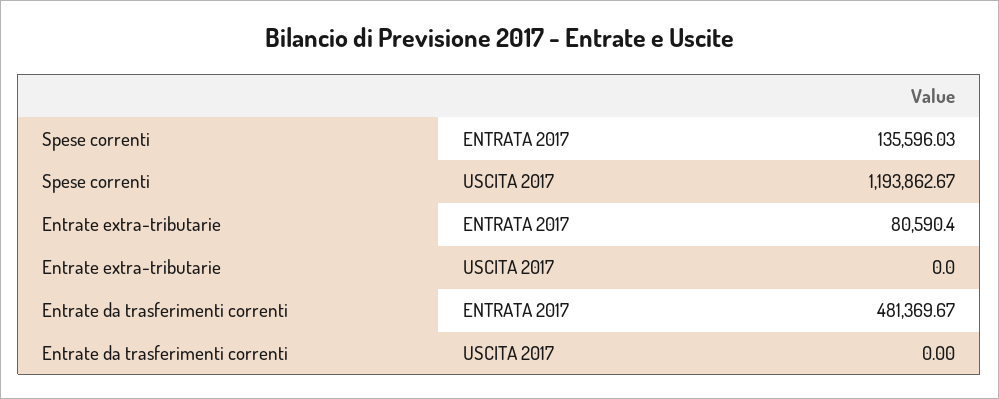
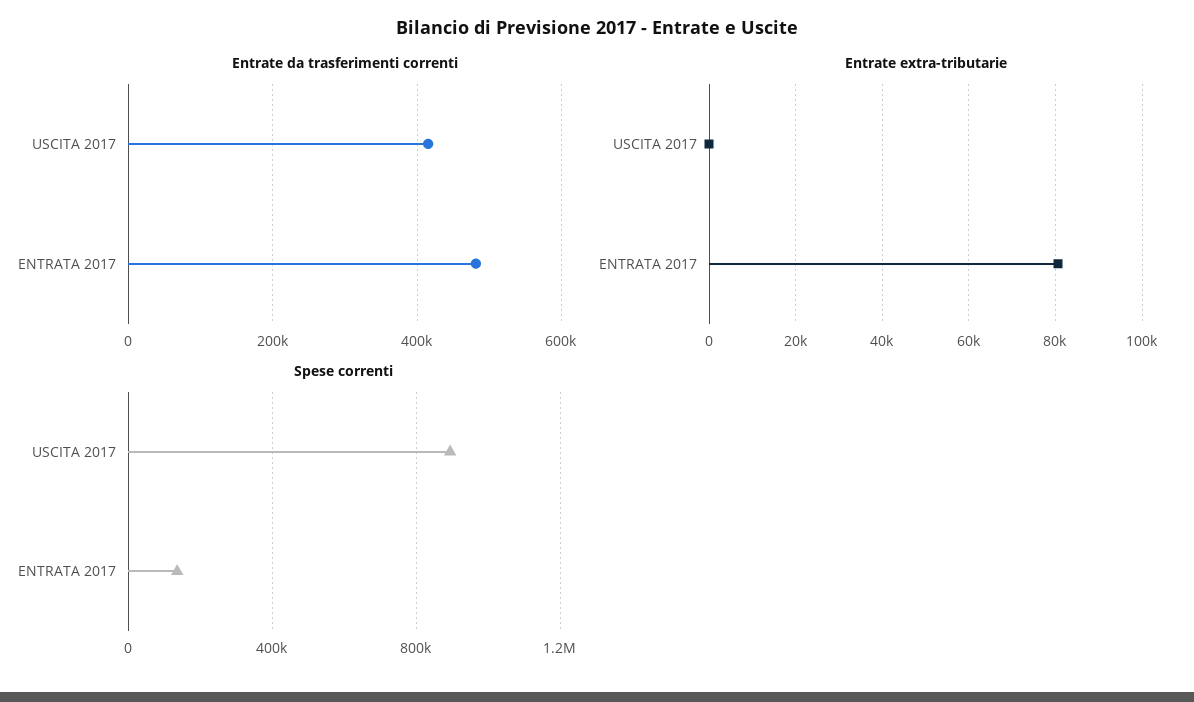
Spese correnti, USCITA 2017: 1193862.67 -> 900000
Entrate da trasferimenti correnti, USCITA 2017: 0 -> 420000

